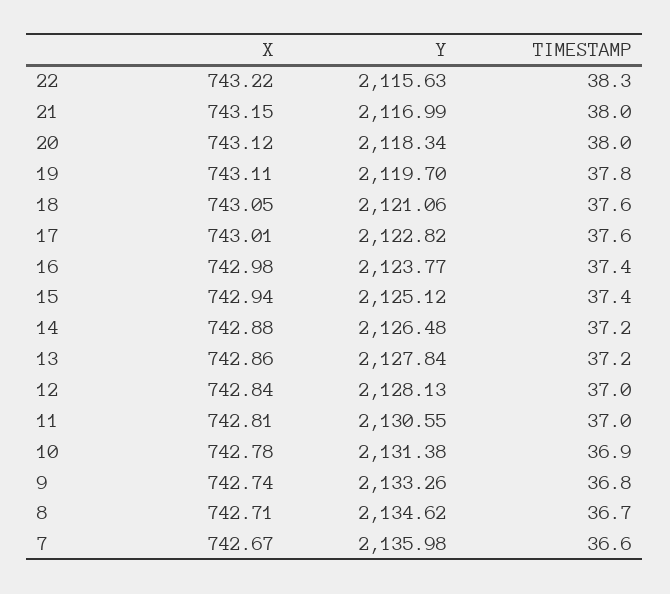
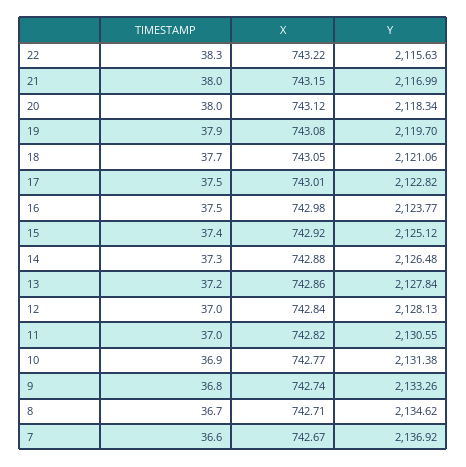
X, 19: 743.11 -> 743.08
TIMESTAMP, 19: 37.8 -> 37.9
TIMESTAMP, 18: 37.6 -> 37.7
TIMESTAMP, 17: 37.6 -> 37.5
TIMESTAMP, 16: 37.4 -> 37.5
X, 15: 742.94 -> 742.92
TIMESTAMP, 14: 37.2 -> 37.3
X, 11: 742.81 -> 742.82
X, 10: 742.78 -> 742.77
Y, 7: 2135.98 -> 2136.92

